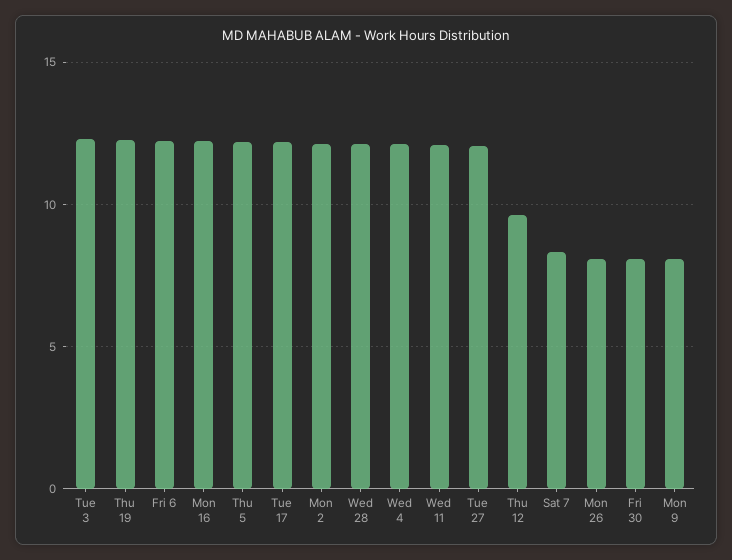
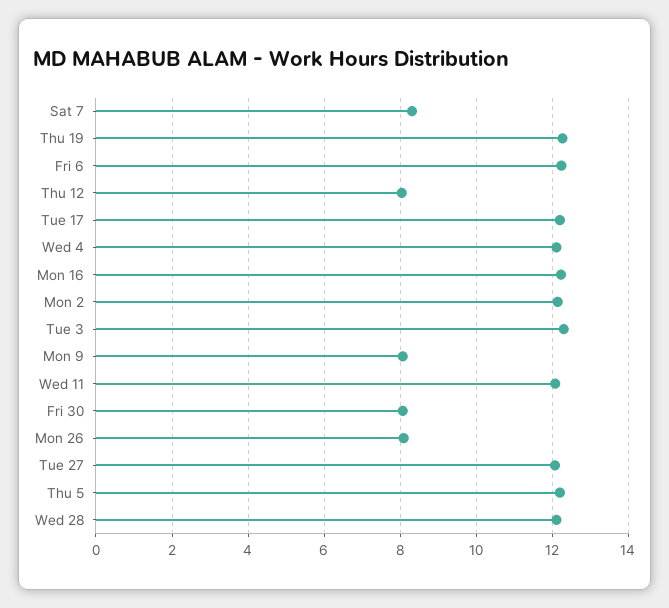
Thu 12: 9.5 -> 8

